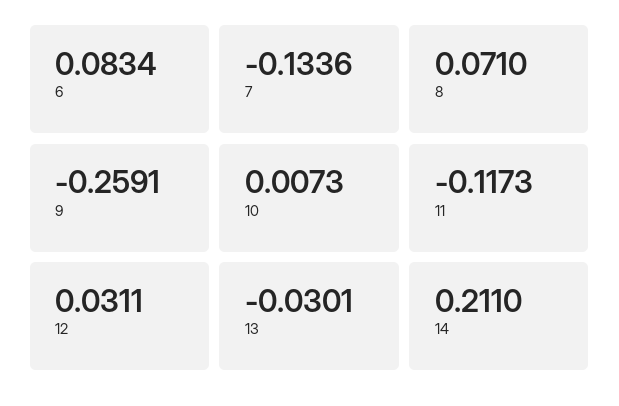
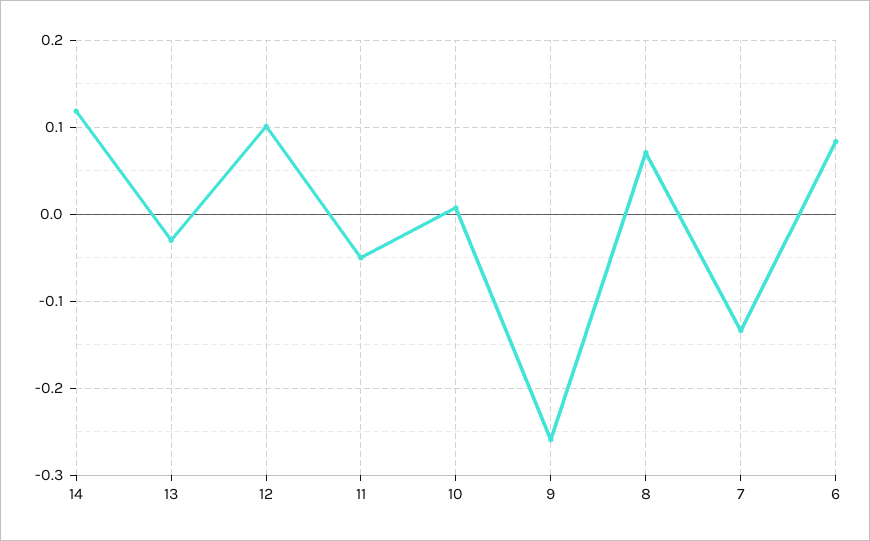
11: -0.1173 -> -0.05
12: 0.0311 -> 0.1
14: 0.211 -> 0.12

